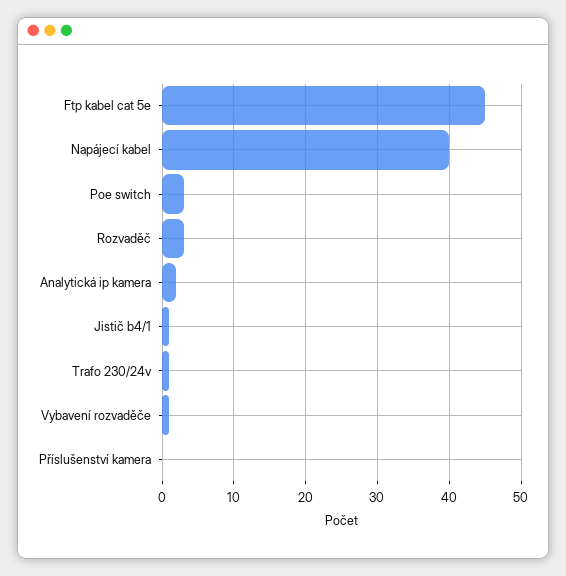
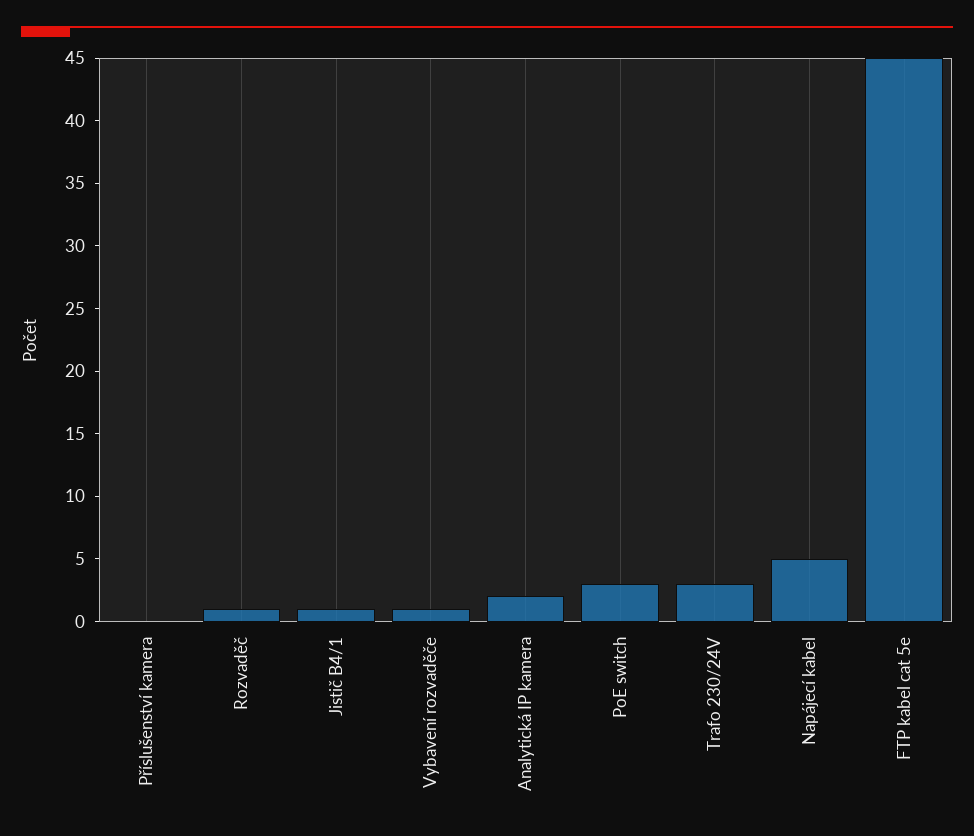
Napájecí kabel: 40 -> 5
Rozvaděč: 3 -> 1
Trafo 230/24v: 1 -> 3

